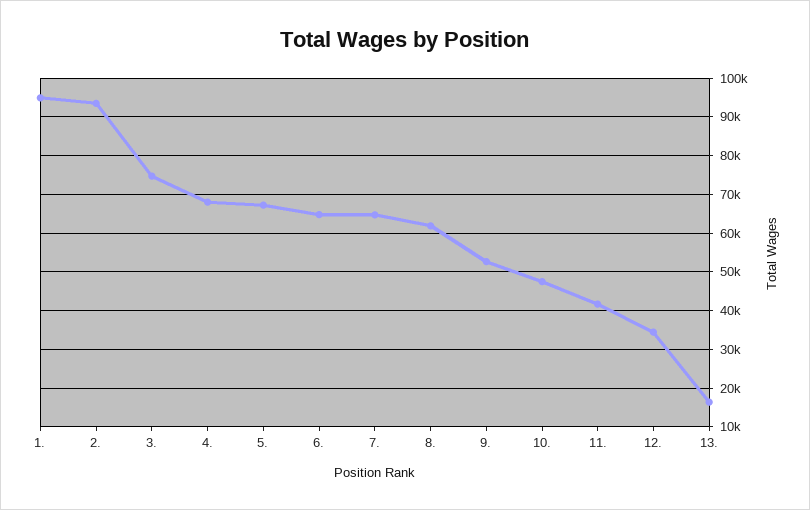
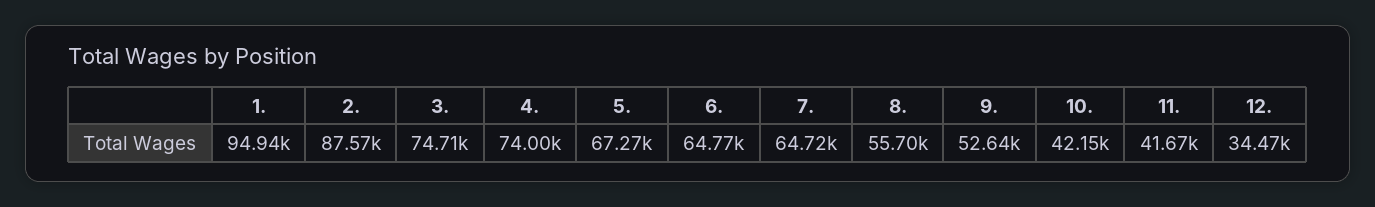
2.: 94000 -> 87570
4.: 68000 -> 74000
8.: 62000 -> 55700
10.: 48000 -> 42150
13.: 16000 -> none

